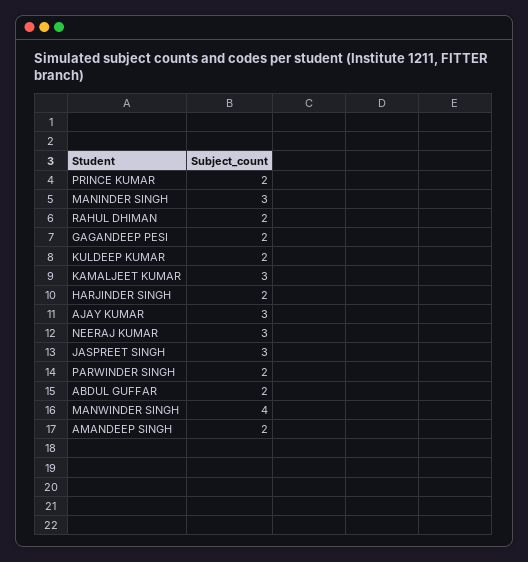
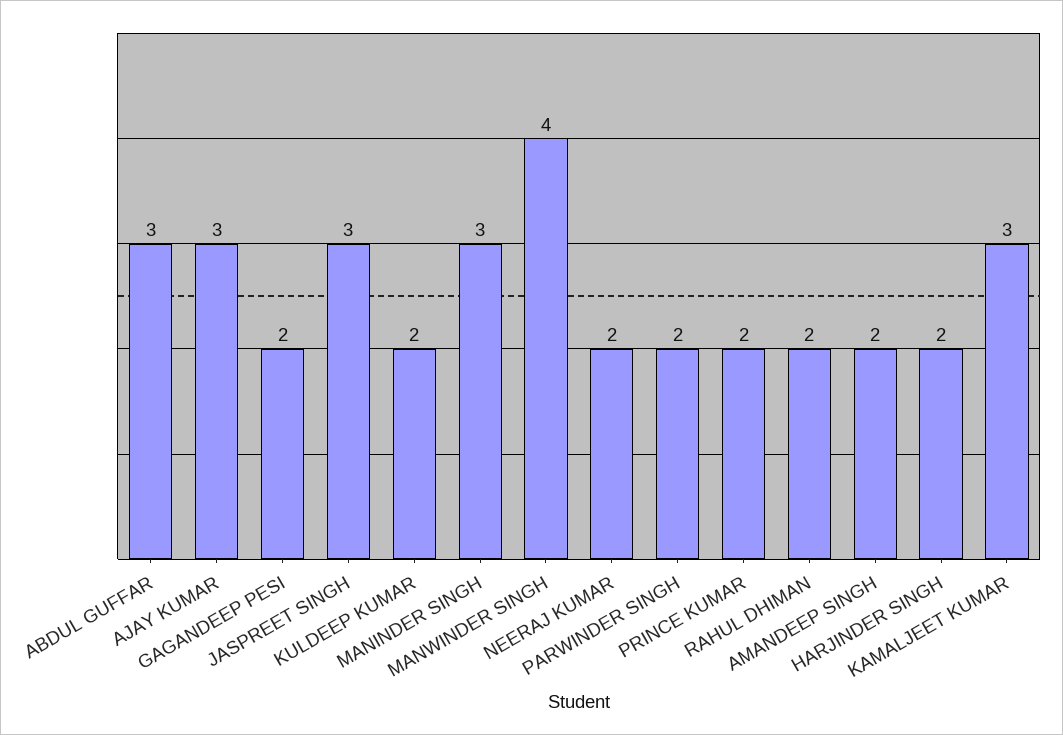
NEERAJ KUMAR: 3 -> 2
ABDUL GUFFAR: 2 -> 3

